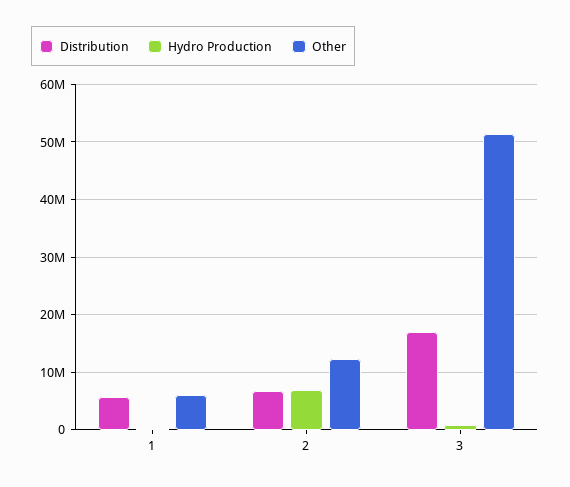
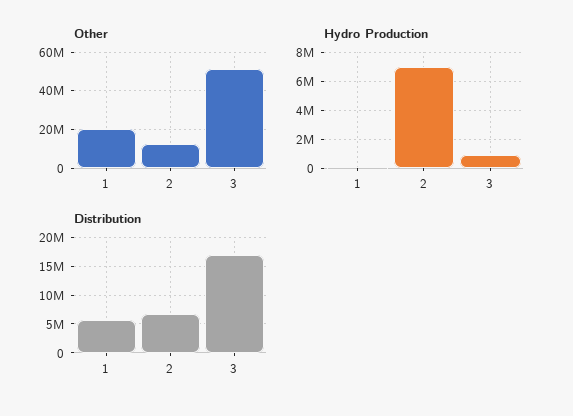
Other, 1: 6000000 -> 20000000

